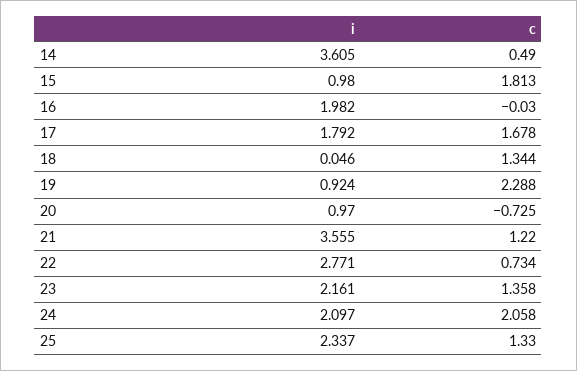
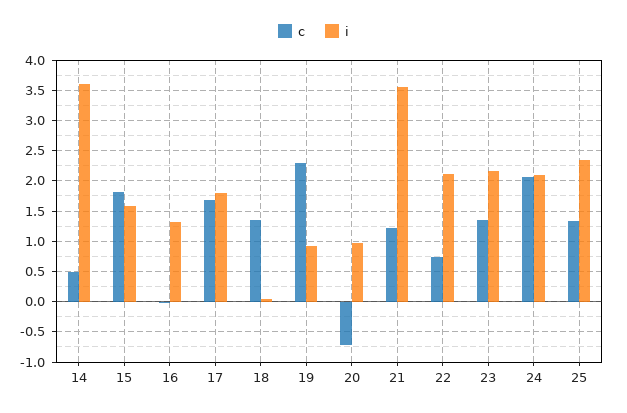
i, 15: 0.98 -> 1.6
i, 16: 1.982 -> 1.3
i, 22: 2.771 -> 2.1

